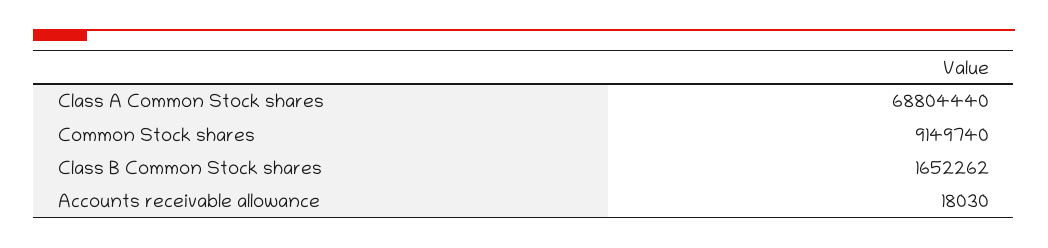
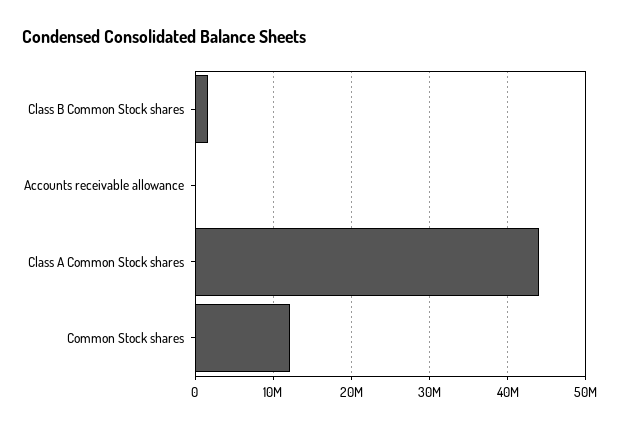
Class A Common Stock shares: 68804440 -> 44000000
Common Stock shares: 9149740 -> 12000000

